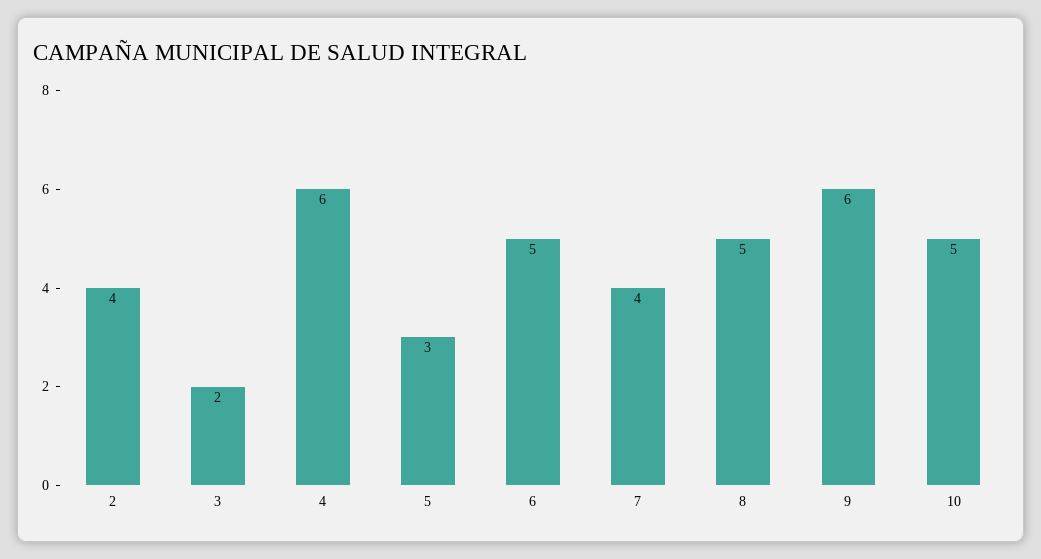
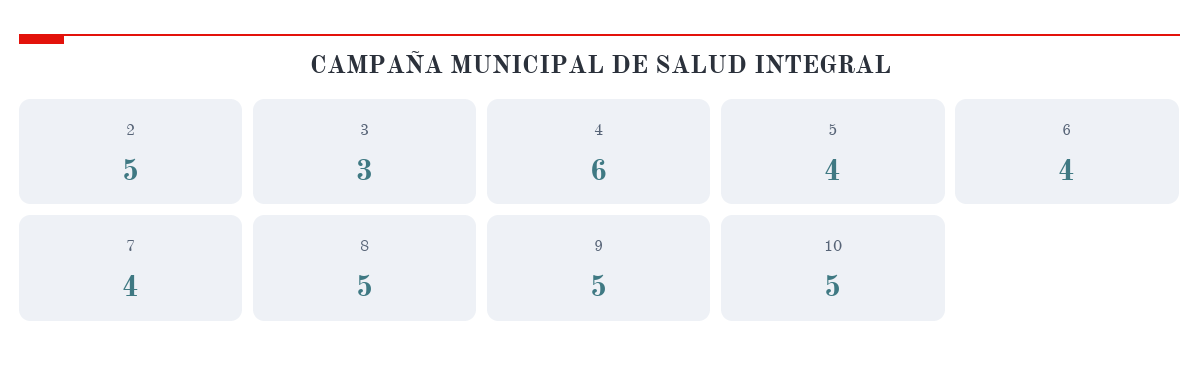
2: 4 -> 5
3: 2 -> 3
5: 3 -> 4
6: 5 -> 4
9: 6 -> 5

